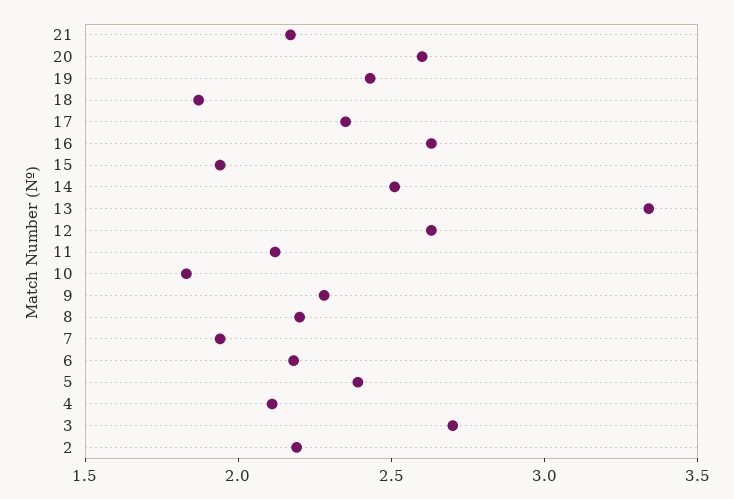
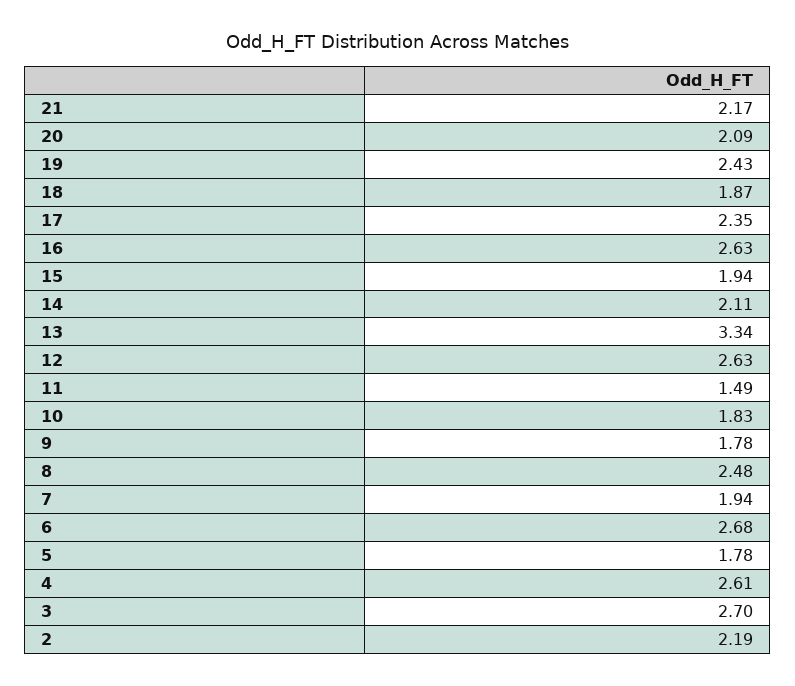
20: 2.6 -> 2.09
14: 2.5 -> 2.11
11: 2.1 -> 1.49
9: 2.3 -> 1.78
8: 2.2 -> 2.48
6: 2.2 -> 2.68
5: 2.4 -> 1.78
4: 2.1 -> 2.61

